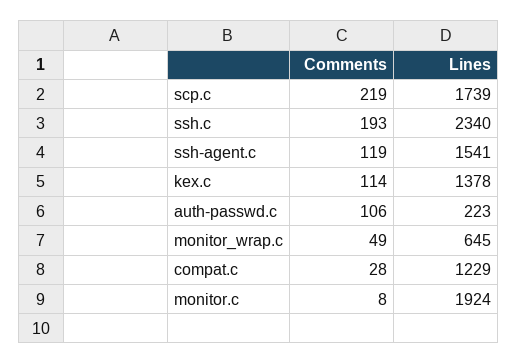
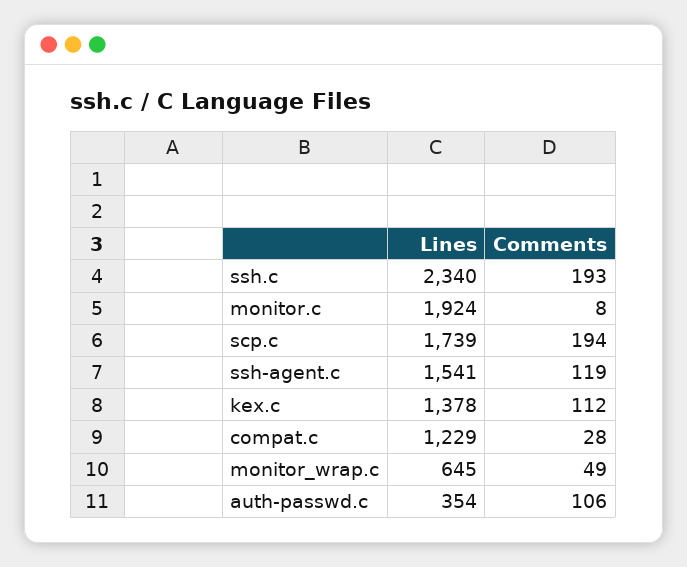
Comments, scp.c: 219 -> 194
Comments, kex.c: 114 -> 112
Lines, auth-passwd.c: 223 -> 354

